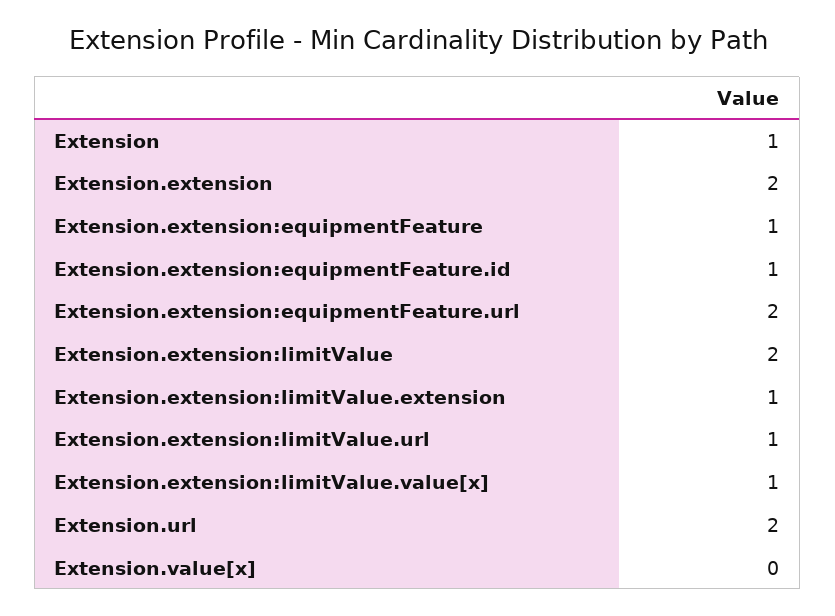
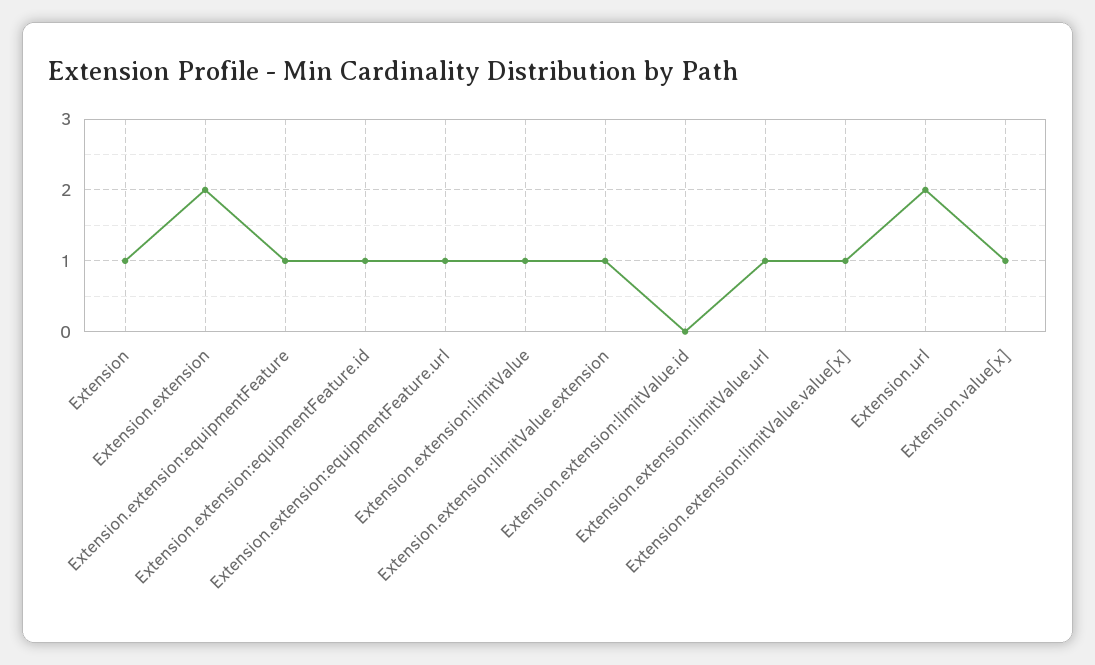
Extension.extension:equipmentFeature.url: 2 -> 1
Extension.extension:limitValue: 2 -> 1
Extension.value[x]: 0 -> 1
Extension.extension:limitValue.id: none -> 0

